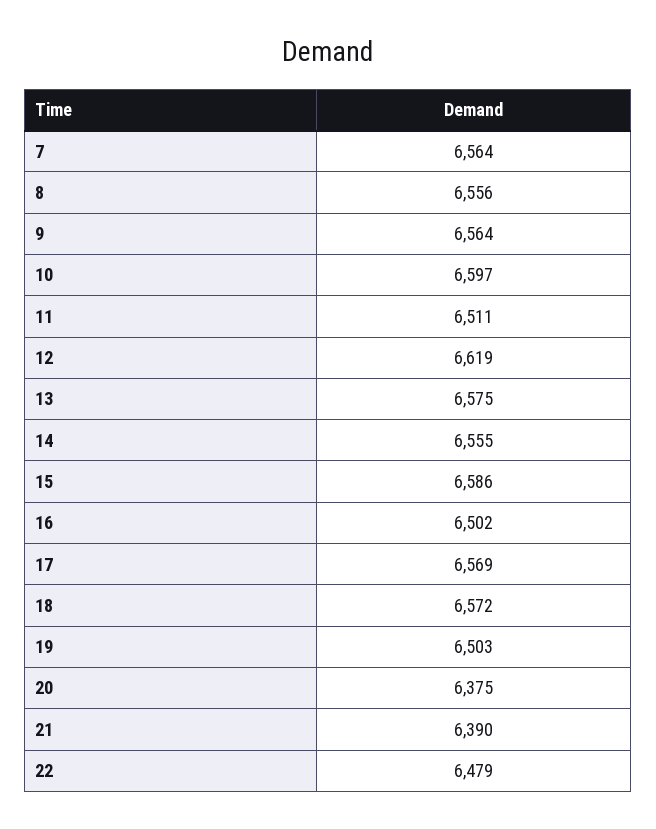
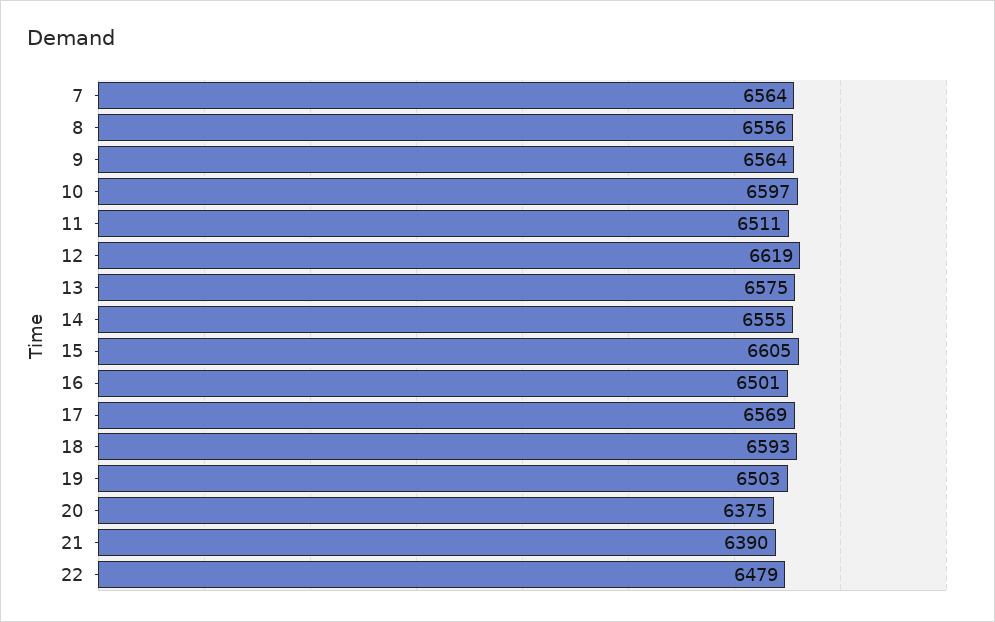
15: 6586 -> 6605
16: 6502 -> 6501
18: 6572 -> 6593

